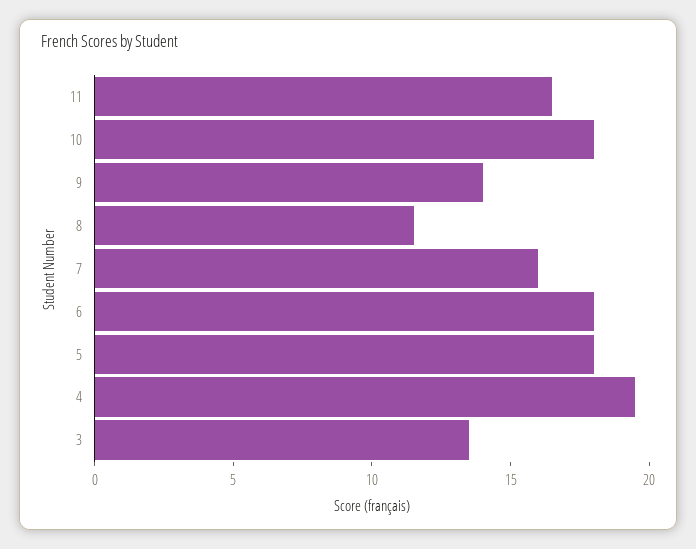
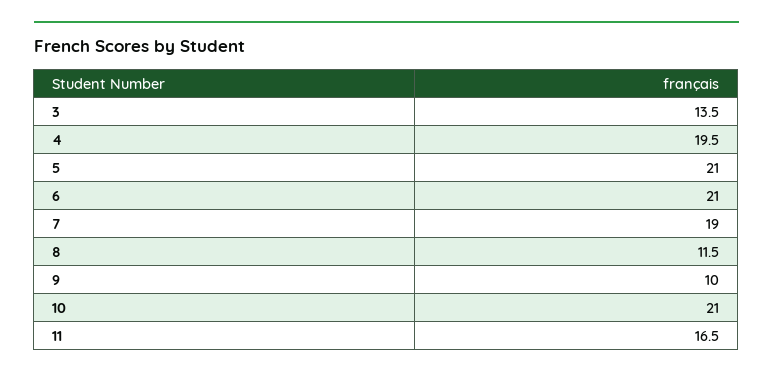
10: 18 -> 21
9: 14 -> 10
7: 16 -> 19
6: 18 -> 21
5: 18 -> 21

